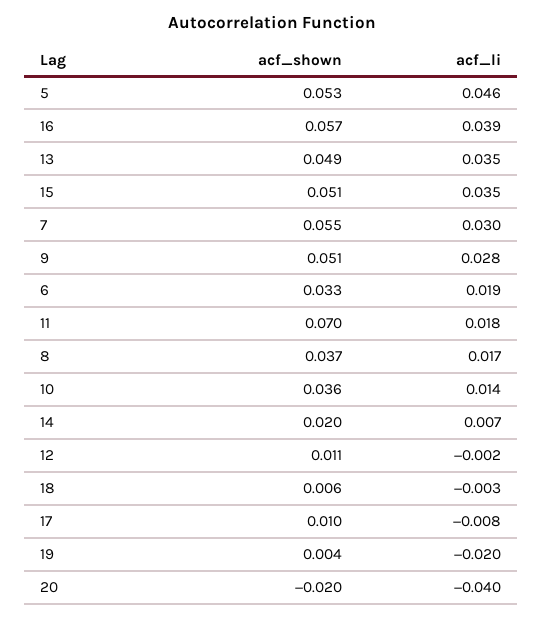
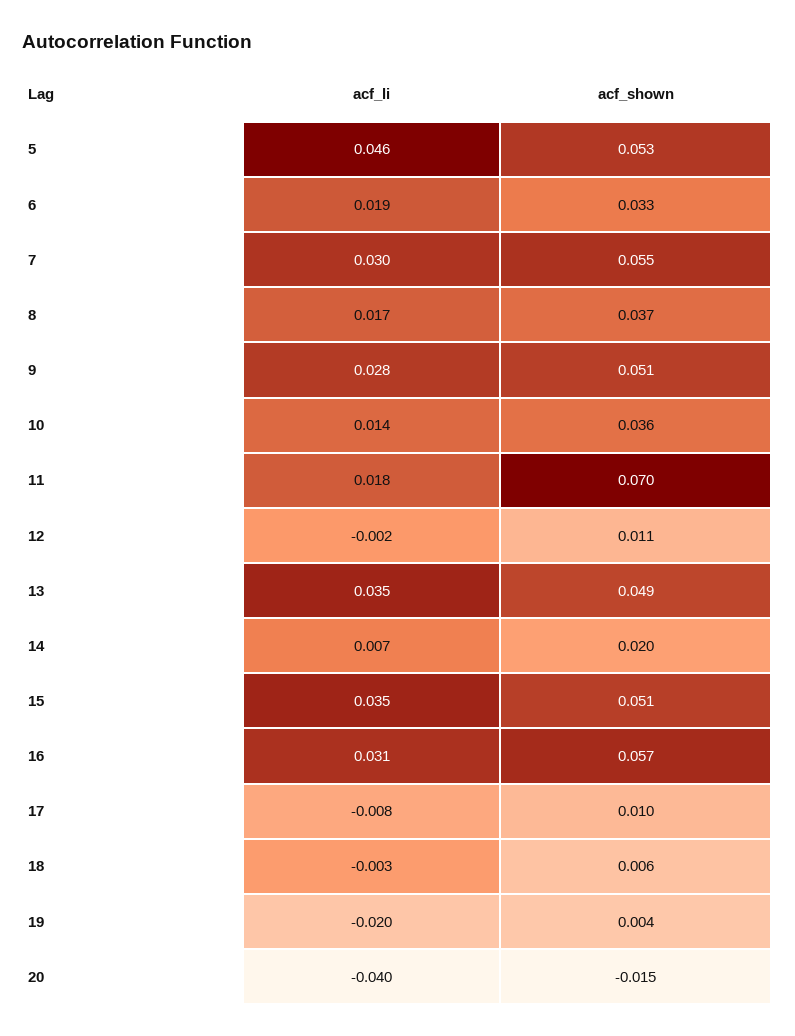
acf_li, 16: 0.039 -> 0.031
acf_shown, 20: -0.02 -> -0.015

